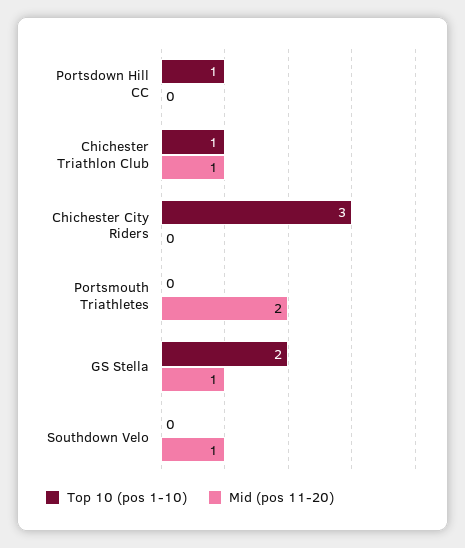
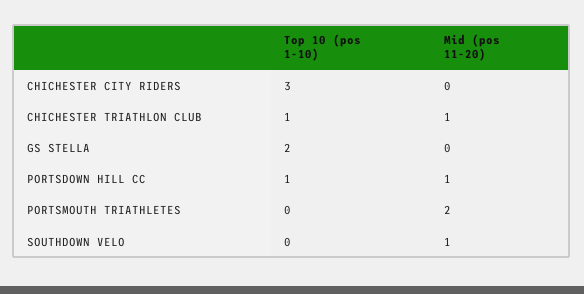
Mid (pos 11-20), Portsdown Hill CC: 0 -> 1
Mid (pos 11-20), GS Stella: 1 -> 0

